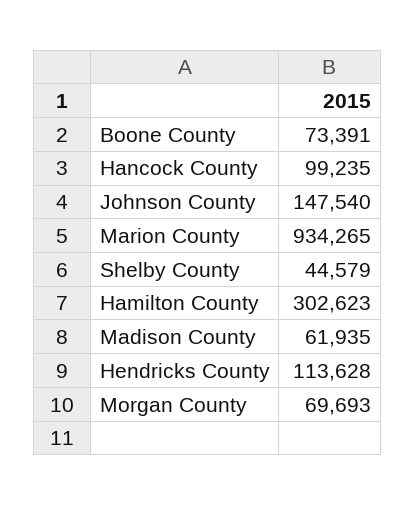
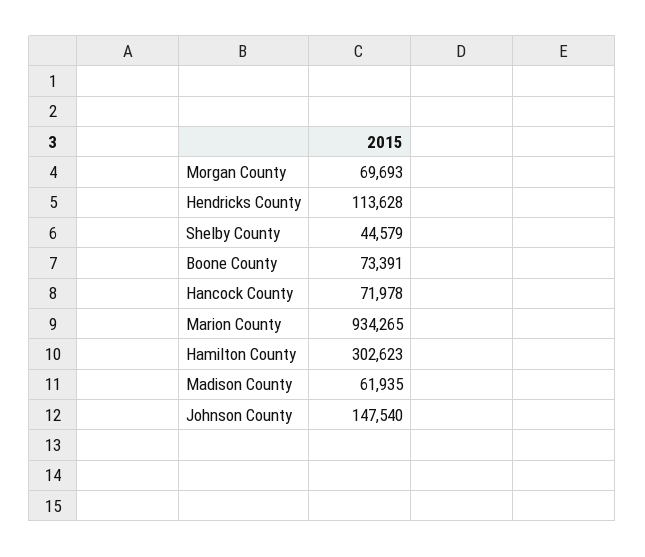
Hancock County: 99235 -> 71978

